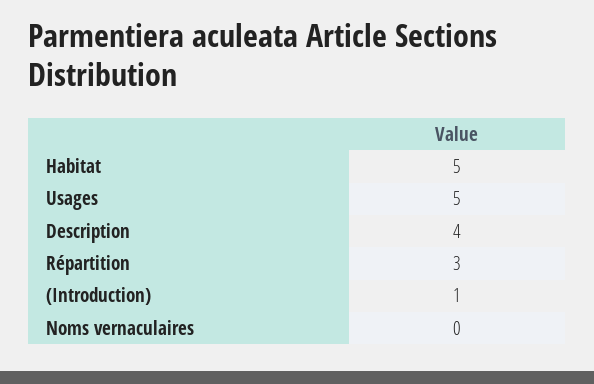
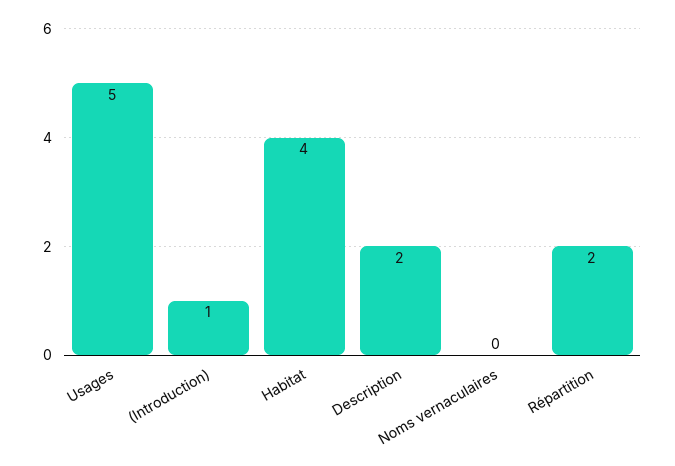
Habitat: 5 -> 4
Description: 4 -> 2
Répartition: 3 -> 2

